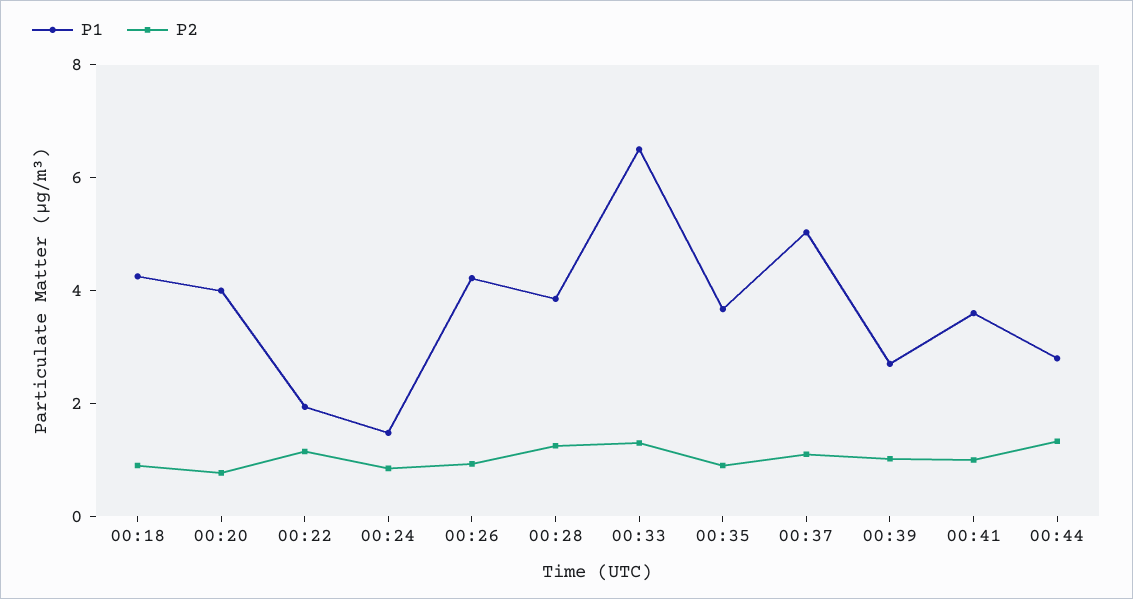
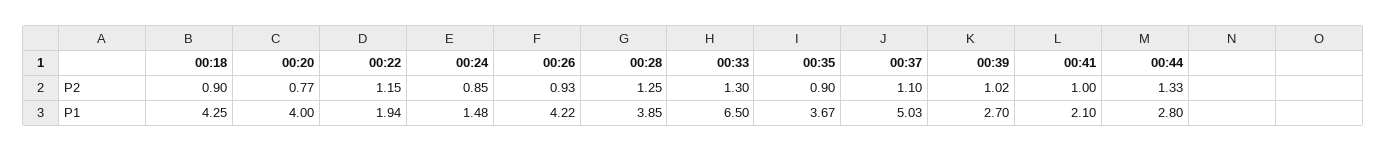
P1, 00:41: 3.5 -> 2.1

